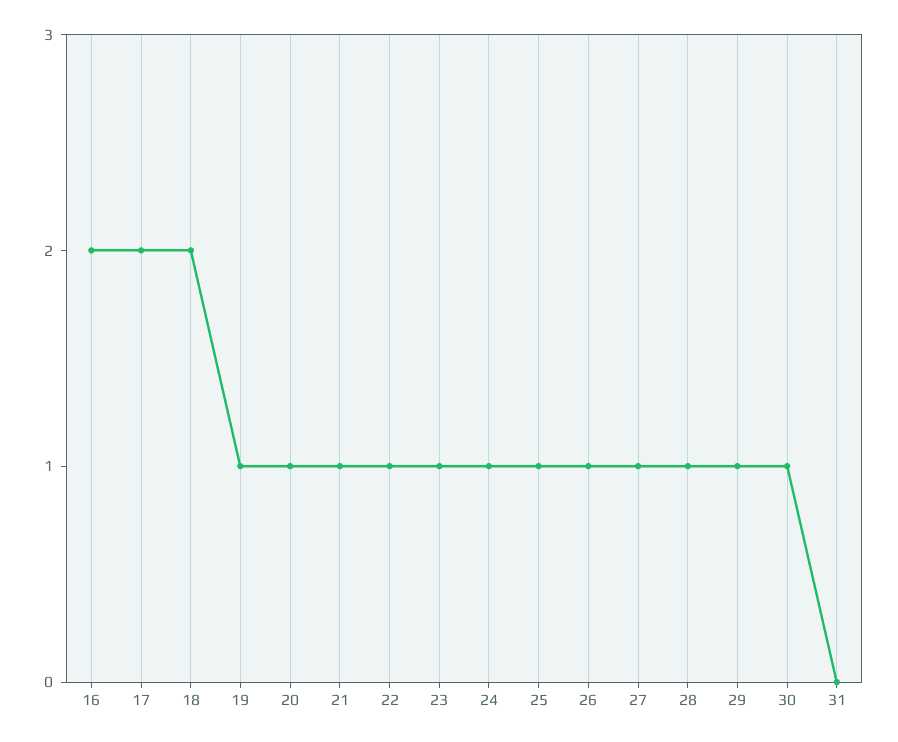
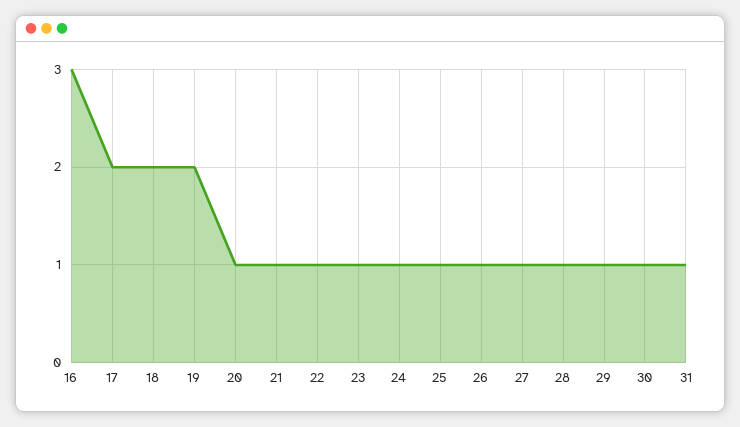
16: 2 -> 3
19: 1 -> 2
31: 0 -> 1

